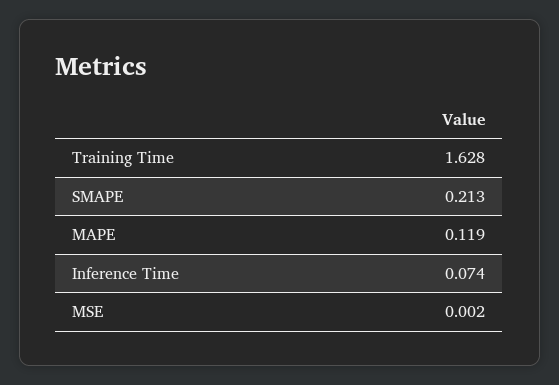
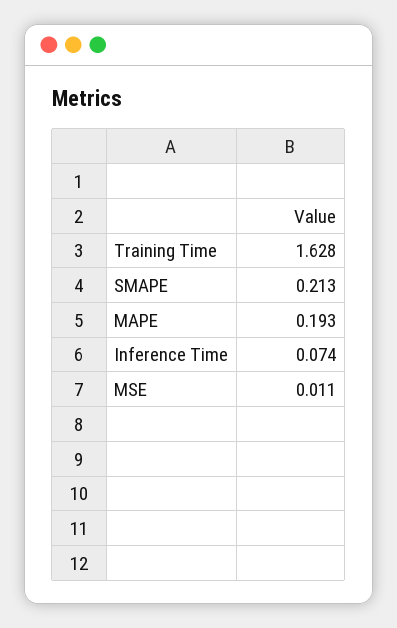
MAPE: 0.119 -> 0.193
MSE: 0.002 -> 0.011

